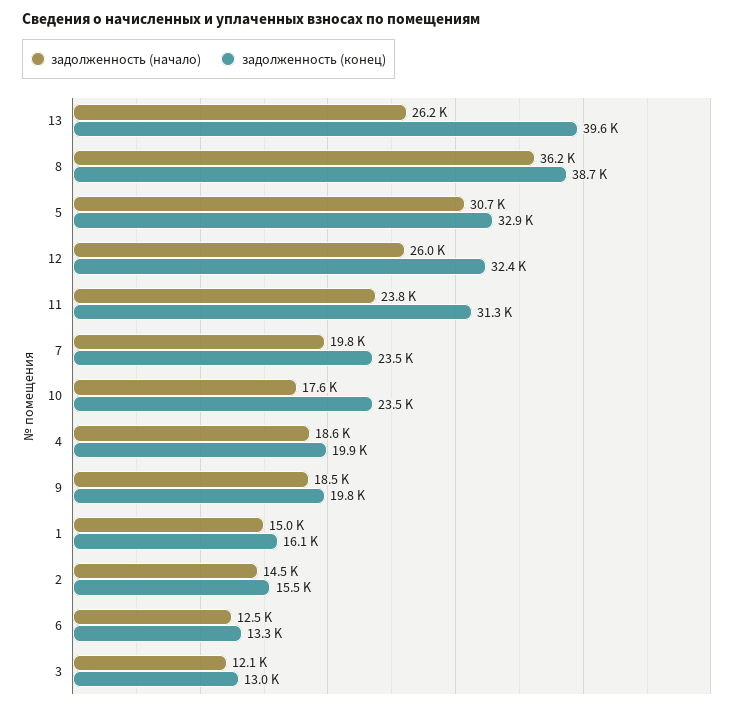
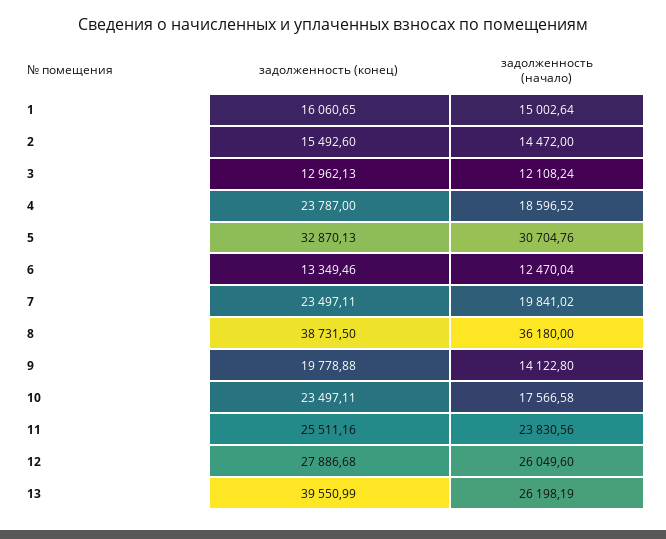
задолженность (конец), 12: 32400 -> 27886.68
задолженность (конец), 11: 31300 -> 25511.16
задолженность (конец), 4: 19900 -> 23787
задолженность (начало), 9: 18500 -> 14122.8

